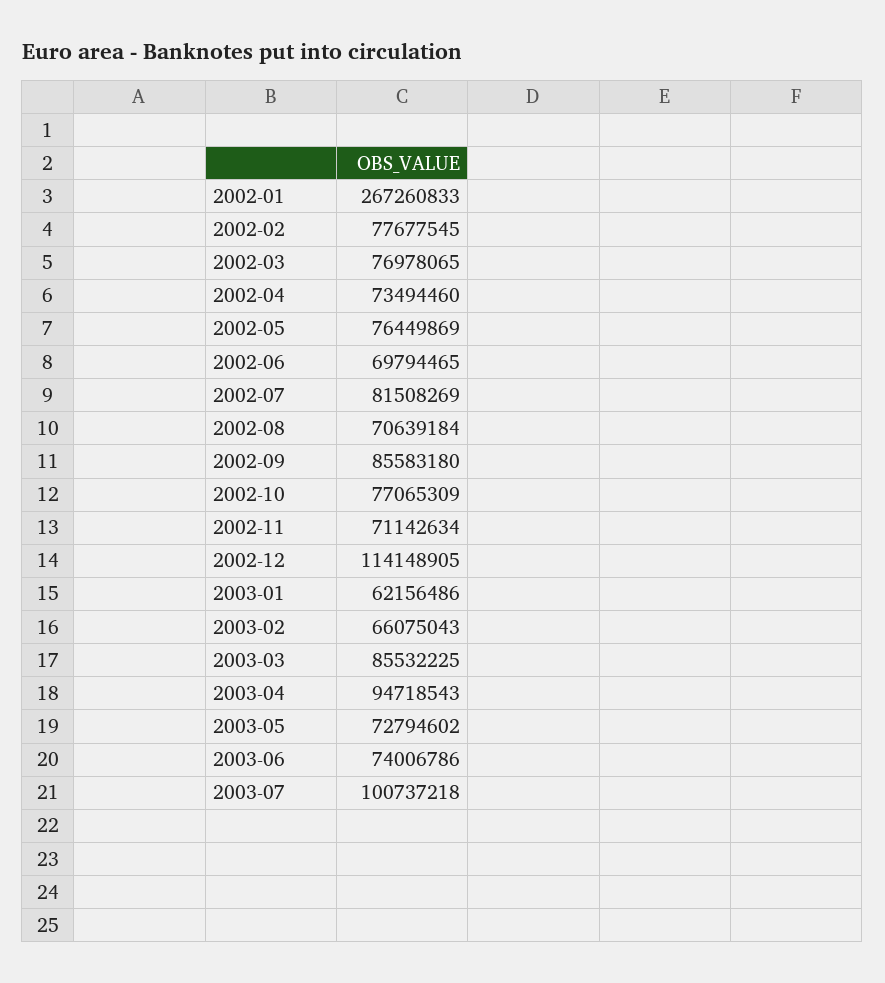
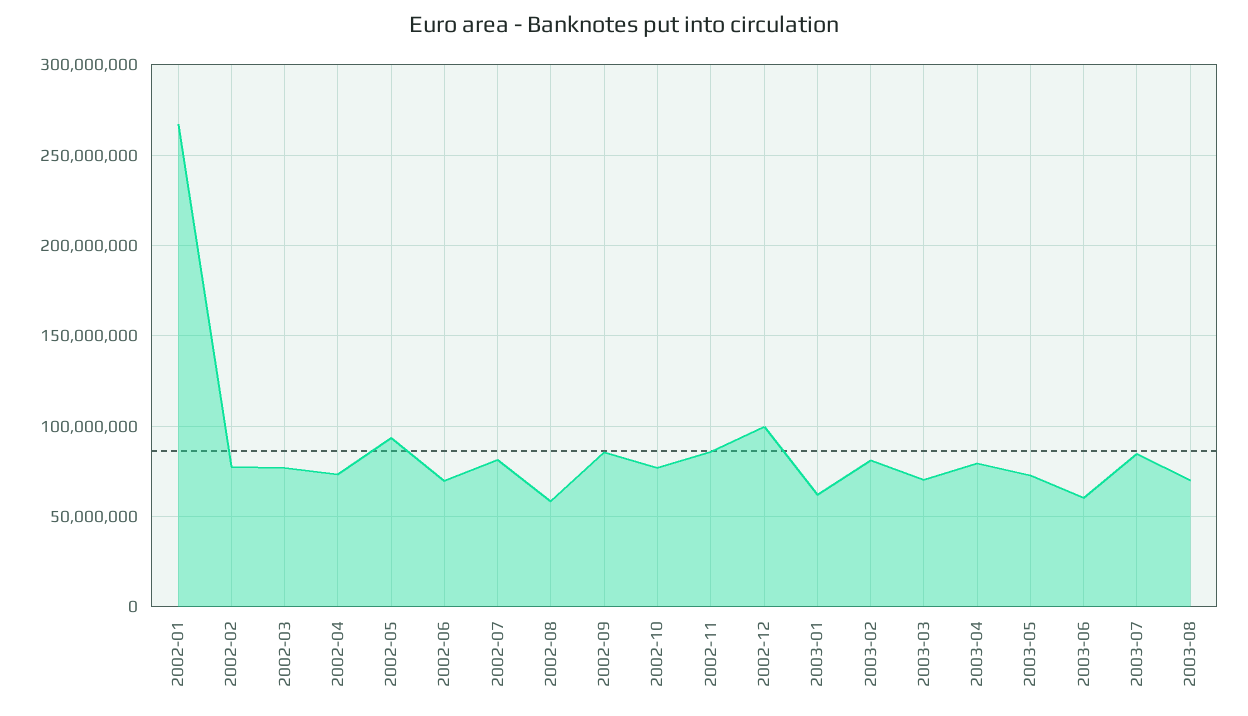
2002-05: 76449869 -> 95000000
2002-08: 70639184 -> 60000000
2002-11: 71142634 -> 85000000
2002-12: 114148905 -> 100000000
2003-02: 66075043 -> 80000000
2003-03: 85532225 -> 70000000
2003-04: 94718543 -> 80000000
2003-06: 74006786 -> 60000000
2003-07: 100737218 -> 85000000
2003-08: none -> 70000000

